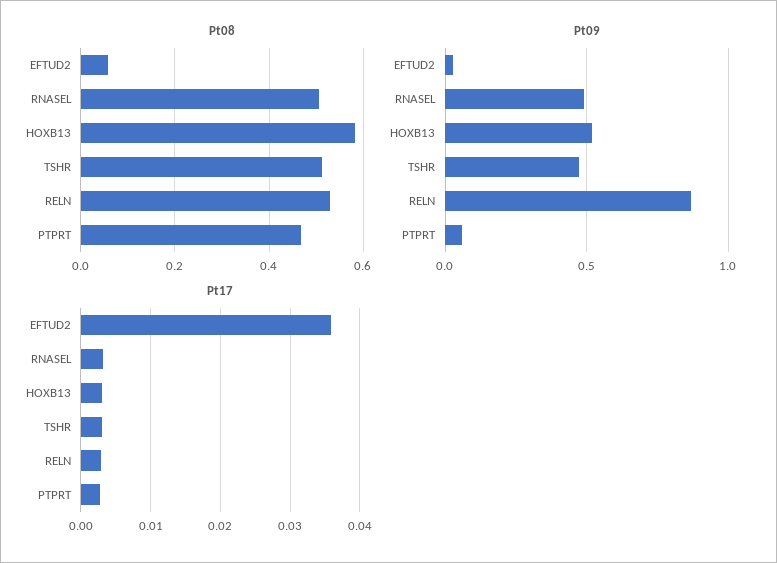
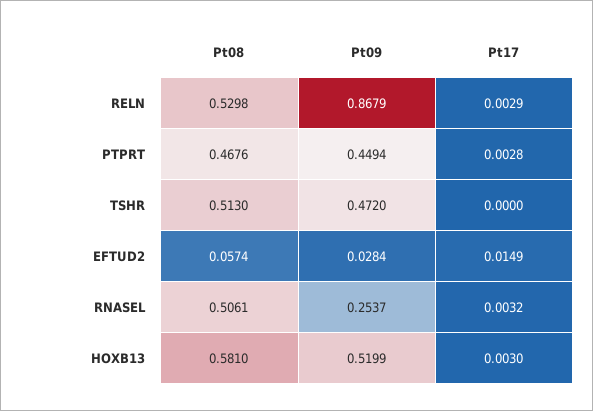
Pt09, RNASEL: 0.5 -> 0.2537
Pt09, PTPRT: 0.05 -> 0.4494
Pt17, EFTUD2: 0.036 -> 0.0149
Pt17, TSHR: 0.003 -> 0

